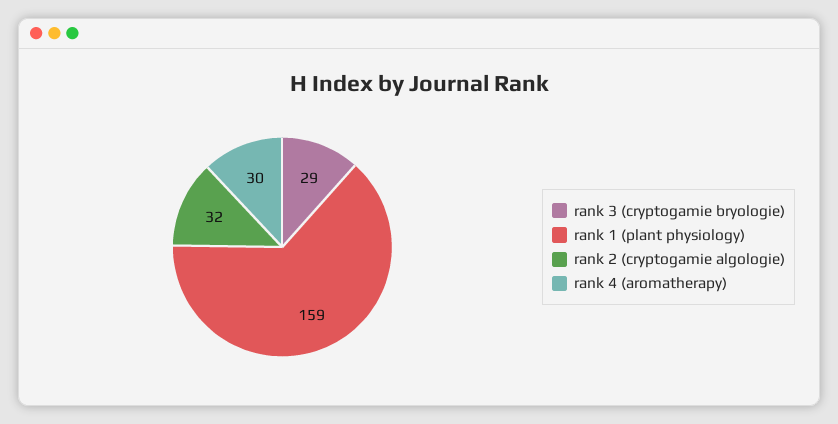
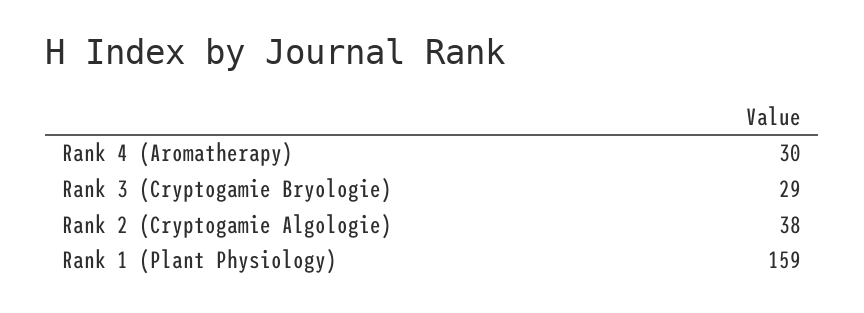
rank 2 (cryptogamie algologie): 32 -> 38

